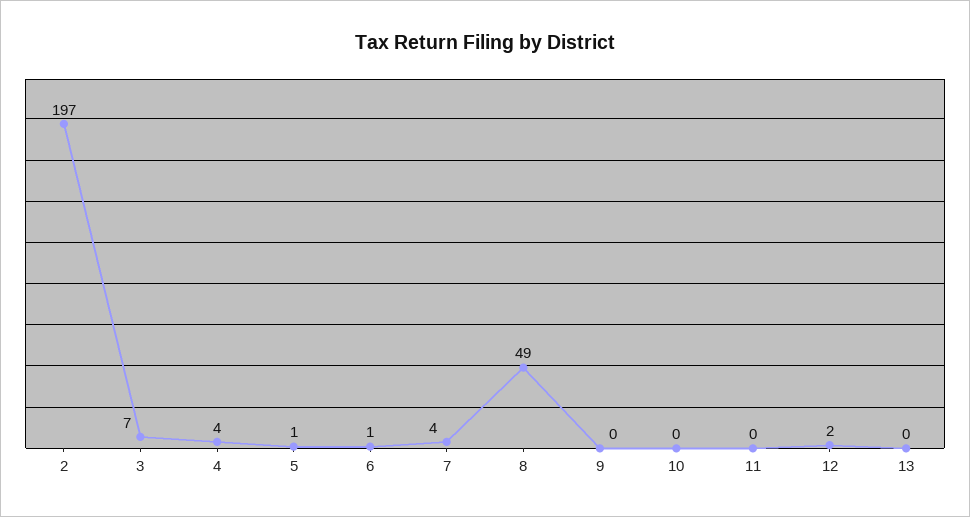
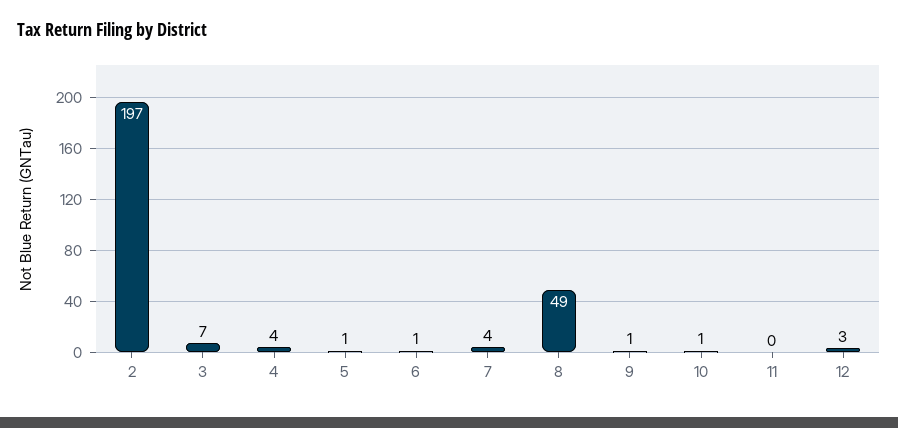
9: 0 -> 1
10: 0 -> 1
12: 2 -> 3
13: 0 -> none

